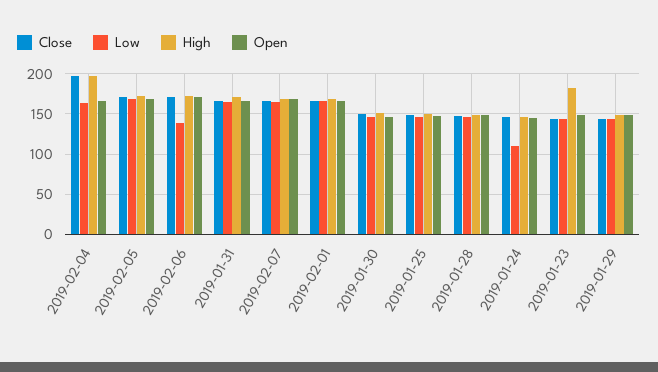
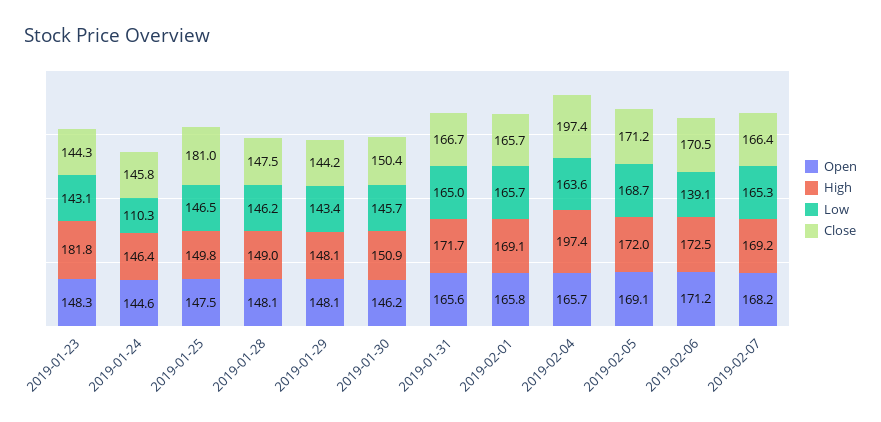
Close, 2019-01-25: 150 -> 181

